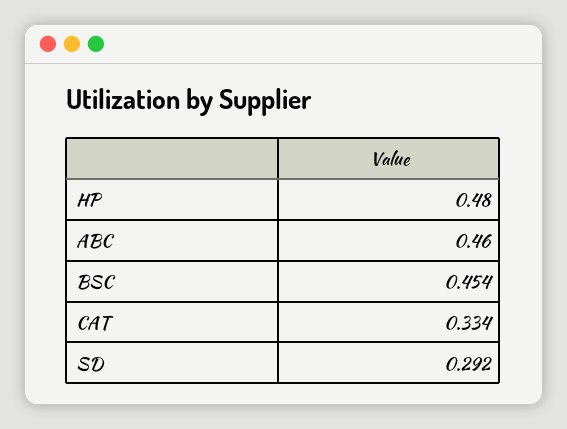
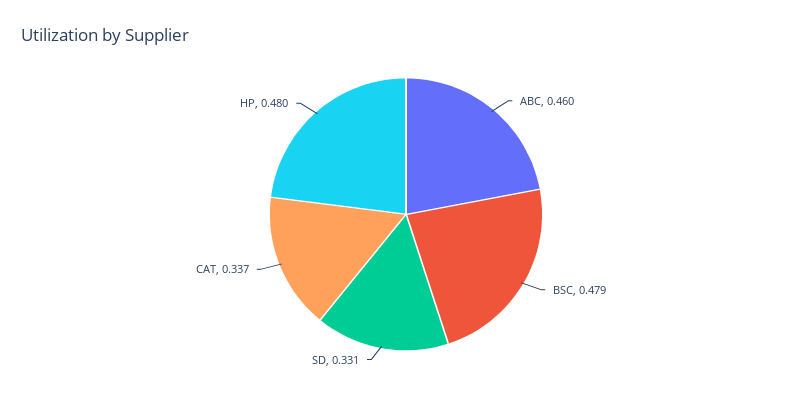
BSC: 0.454 -> 0.479
CAT: 0.334 -> 0.337
SD: 0.292 -> 0.331

